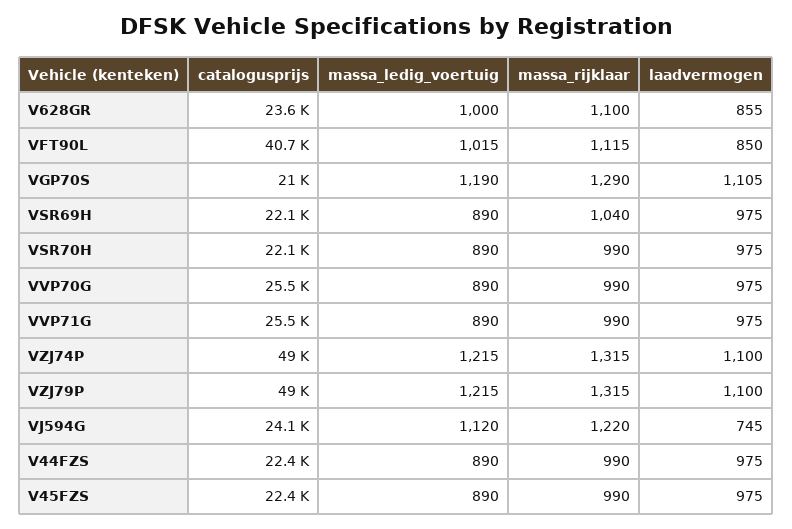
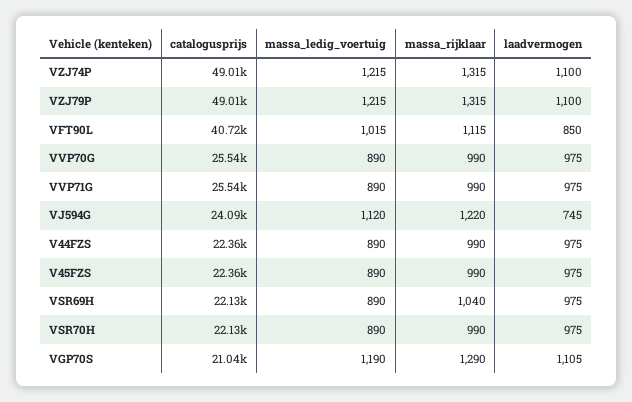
catalogusprijs, V628GR: 23600 -> none
massa_ledig_voertuig, V628GR: 1000 -> none
massa_rijklaar, V628GR: 1100 -> none
laadvermogen, V628GR: 855 -> none

